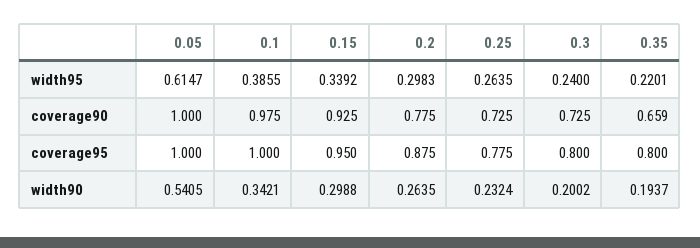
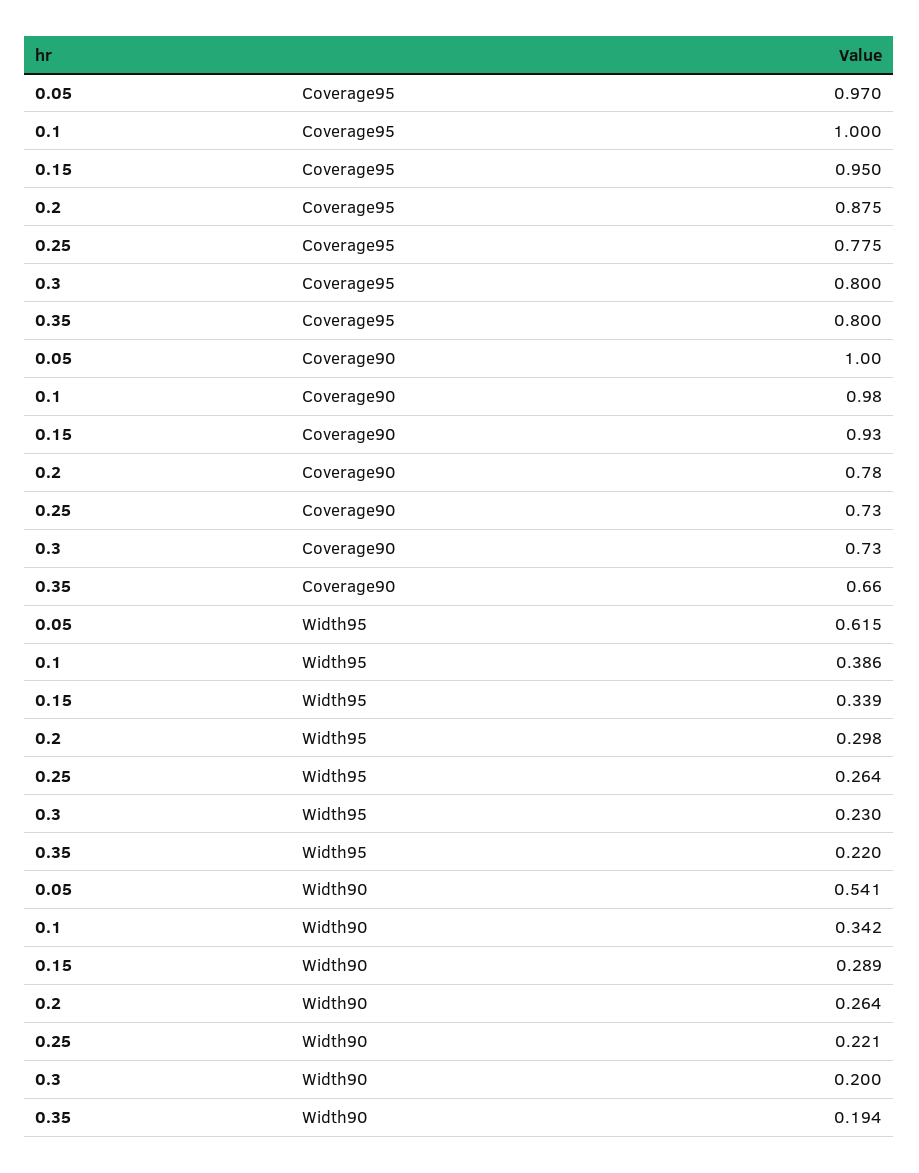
0.3, width95: 0.24 -> 0.23
0.05, coverage95: 1 -> 0.97
0.15, width90: 0.2988 -> 0.289
0.25, width90: 0.2324 -> 0.221

